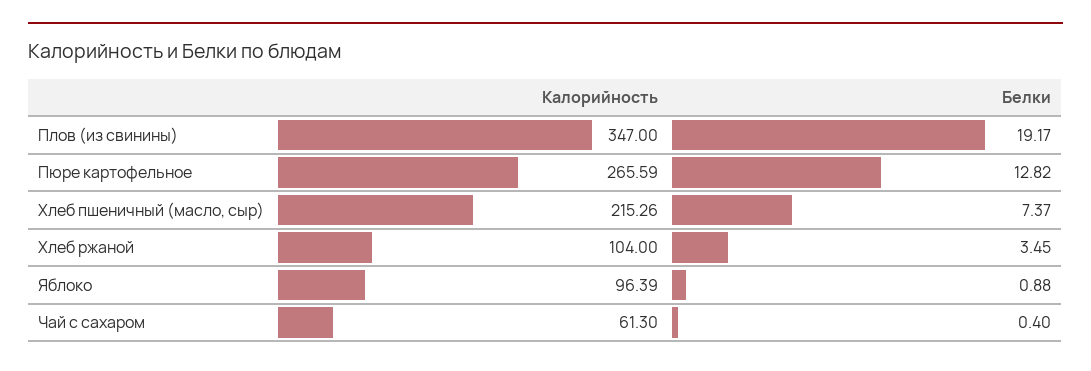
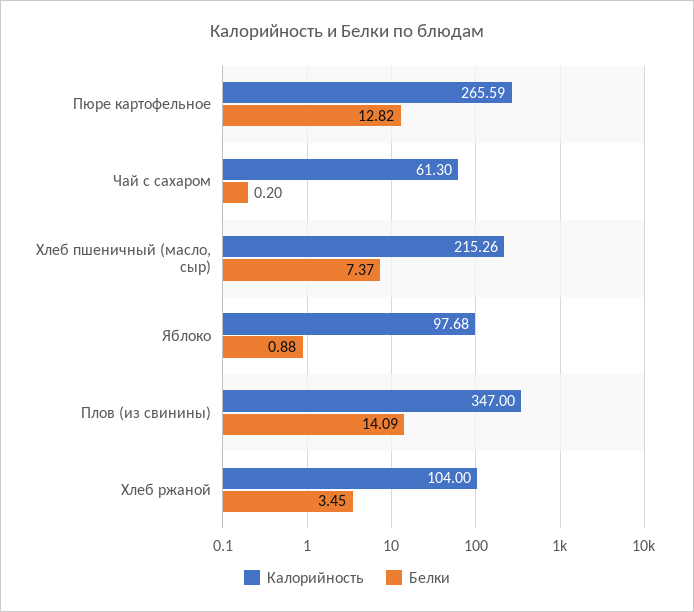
Белки, Плов (из свинины): 19.17 -> 14.09
Калорийность, Яблоко: 96.39 -> 97.68
Белки, Чай с сахаром: 0.4 -> 0.2

